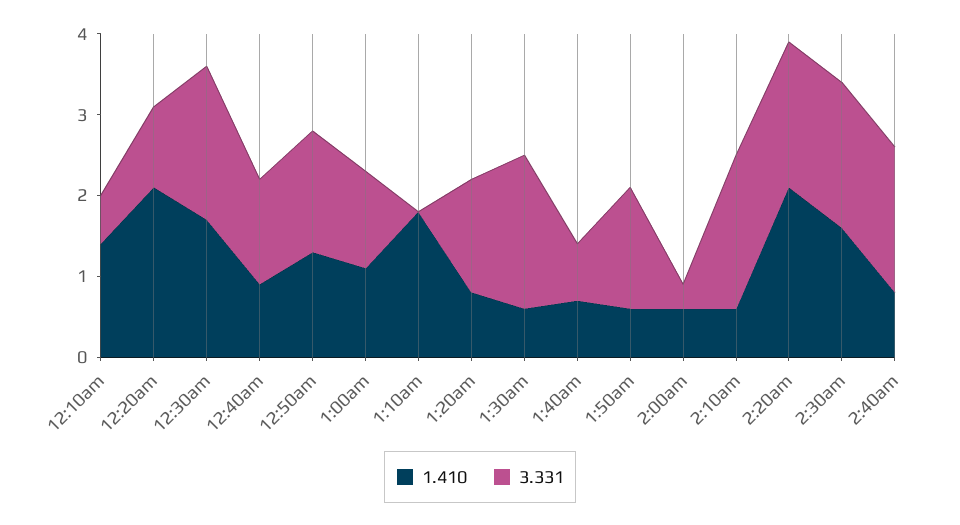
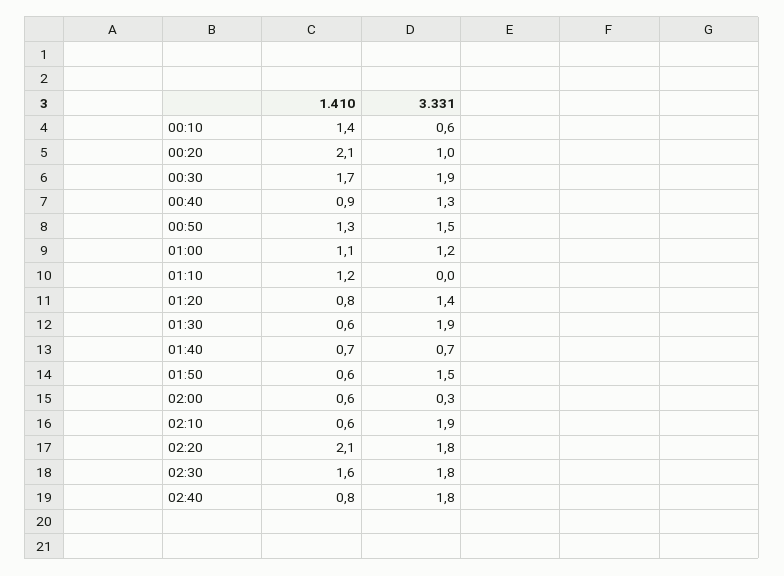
1.410, 1:10am: 1.8 -> 1.2

